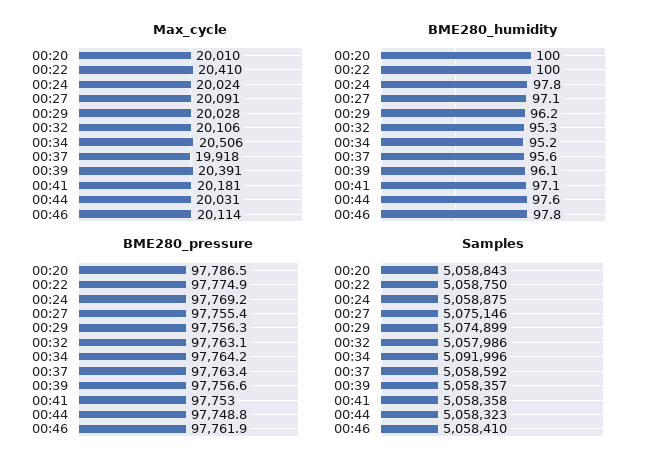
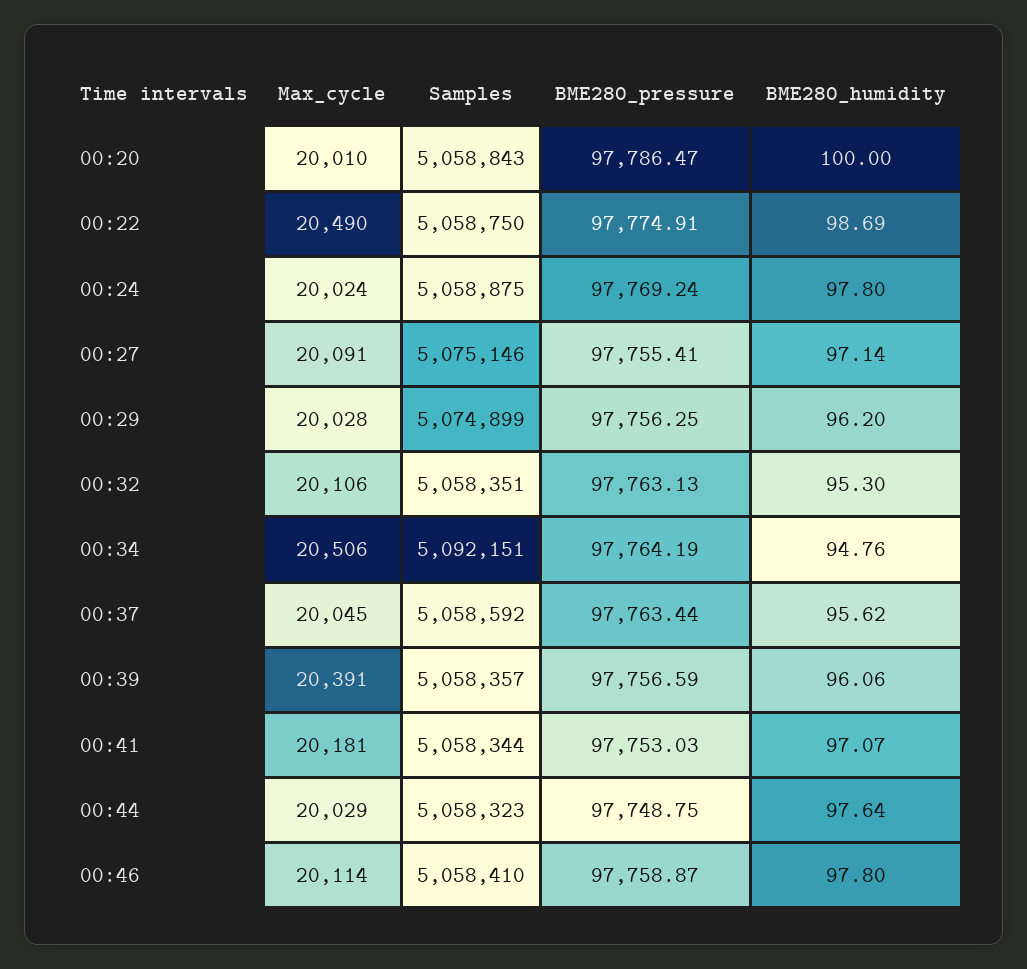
Max_cycle, 00:22: 20410 -> 20490
Max_cycle, 00:37: 19918 -> 20045
Max_cycle, 00:44: 20031 -> 20029
BME280_humidity, 00:22: 100 -> 98.69
BME280_humidity, 00:34: 95.2 -> 94.76
BME280_pressure, 00:46: 97761.9 -> 97758.87
Samples, 00:32: 5057986 -> 5058351
Samples, 00:34: 5091996 -> 5092151
Samples, 00:41: 5058358 -> 5058344

